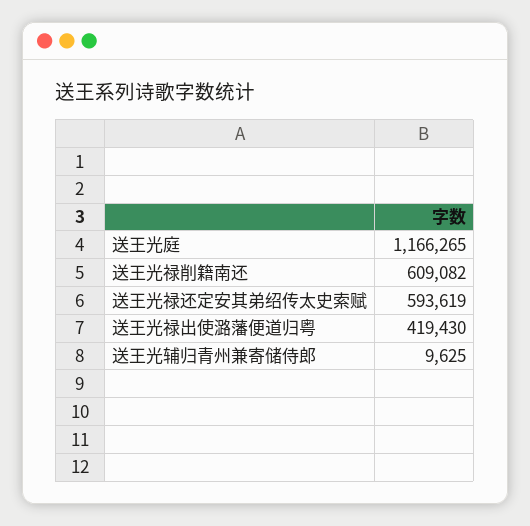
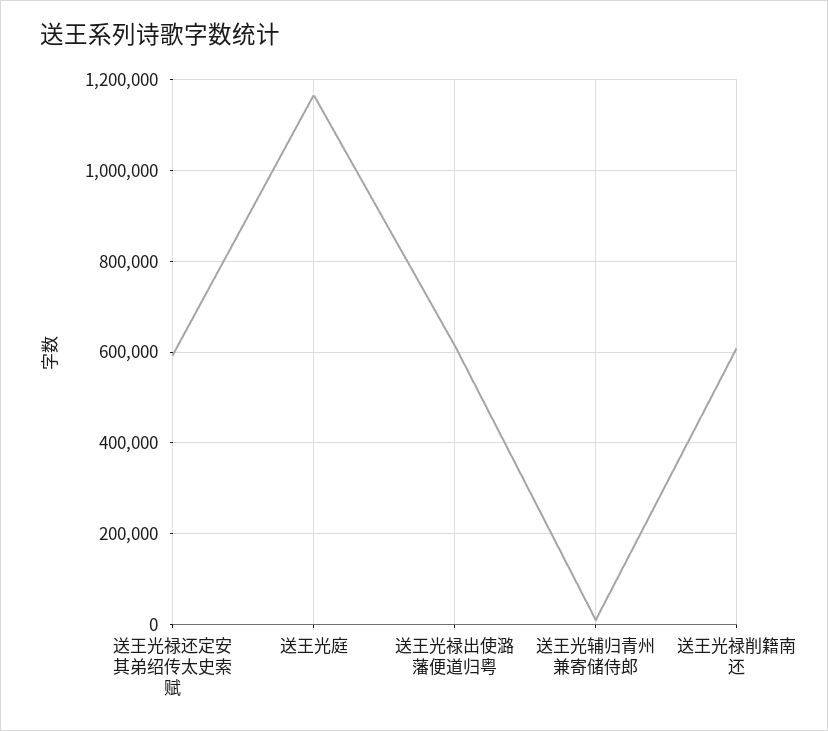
送王光禄出使潞藩便道归粤: 419430 -> 620000

